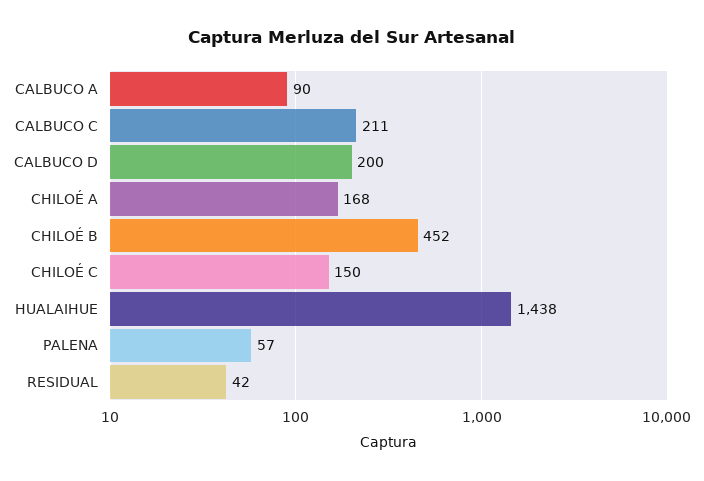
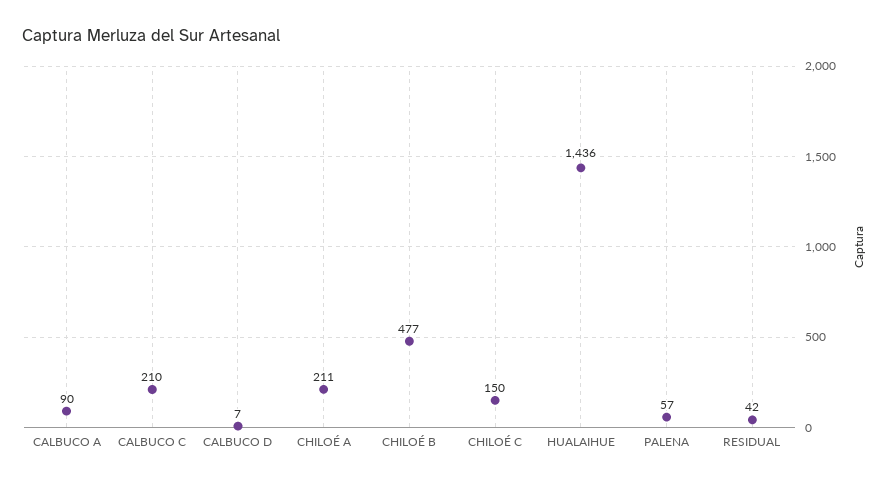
CALBUCO C: 211 -> 210
CALBUCO D: 200 -> 7
CHILOÉ A: 168 -> 211
CHILOÉ B: 452 -> 477
HUALAIHUE: 1438 -> 1436

